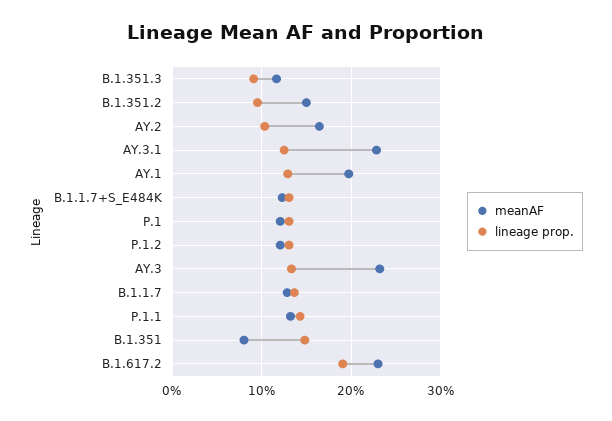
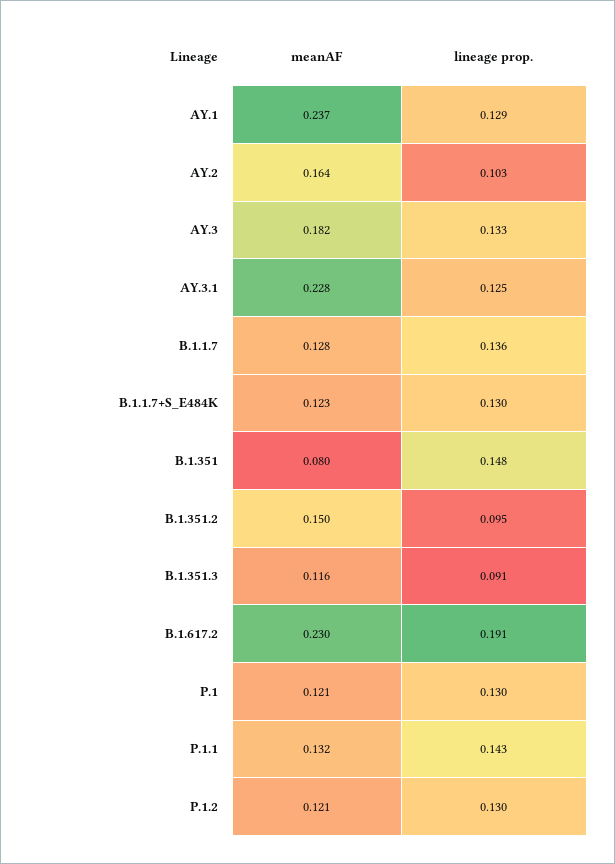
meanAF, AY.1: 0.2 -> 0.237
meanAF, AY.3: 0.23 -> 0.182

